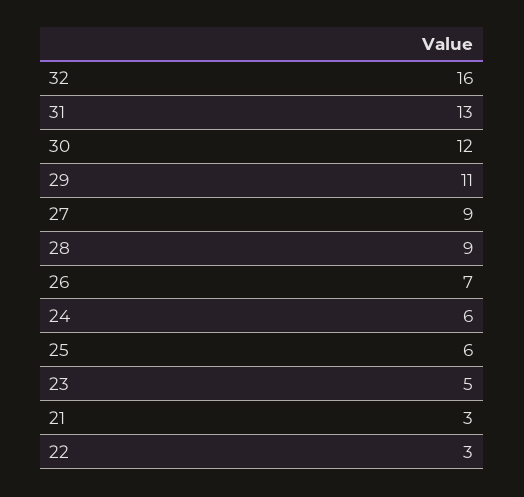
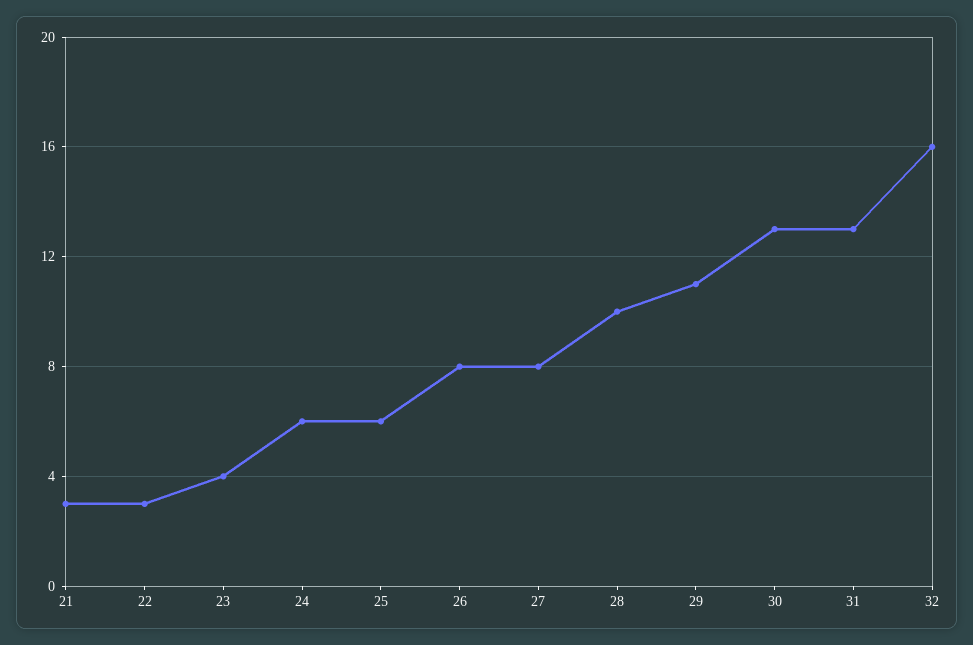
30: 12 -> 13
27: 9 -> 8
28: 9 -> 10
26: 7 -> 8
23: 5 -> 4

